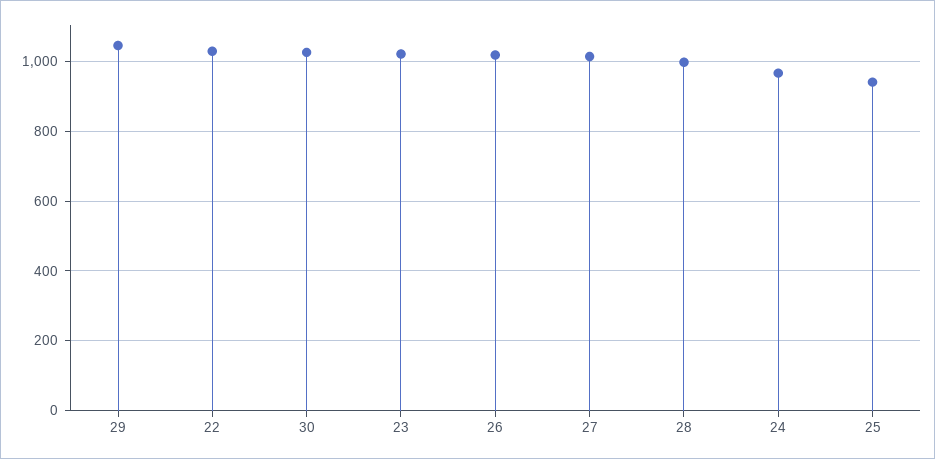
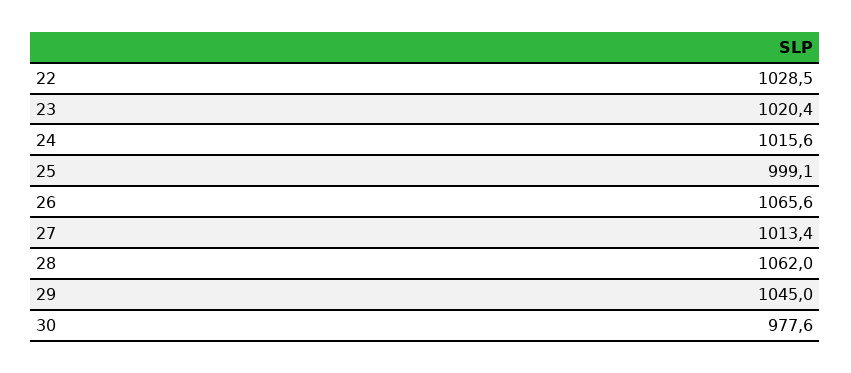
30: 1020 -> 977.6
26: 1020 -> 1065.6
28: 1000 -> 1062
24: 960 -> 1015.6
25: 940 -> 999.1

